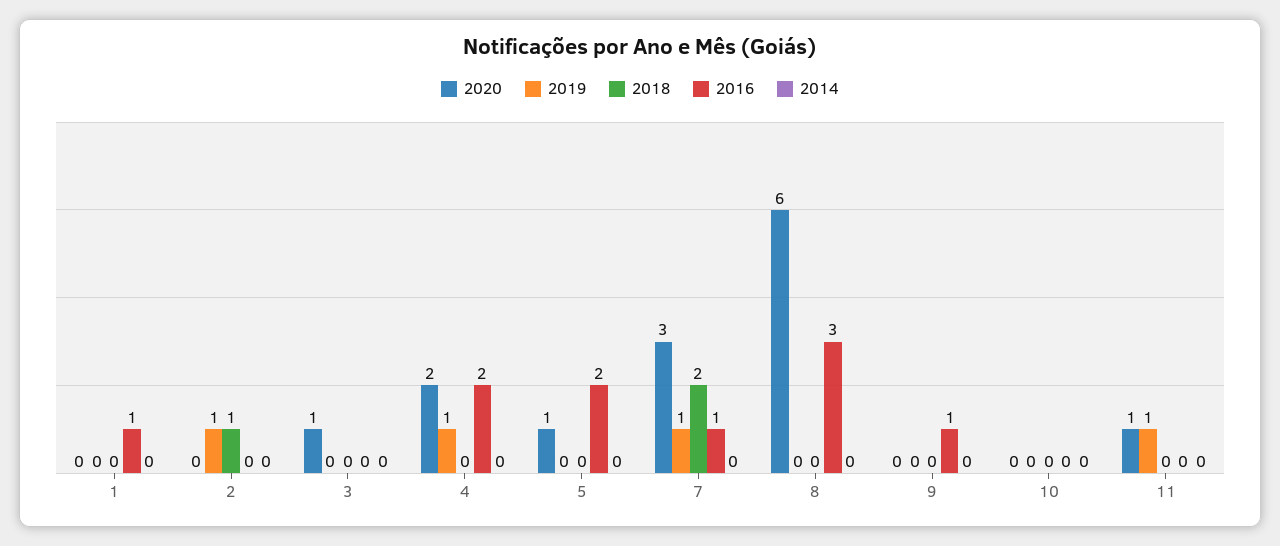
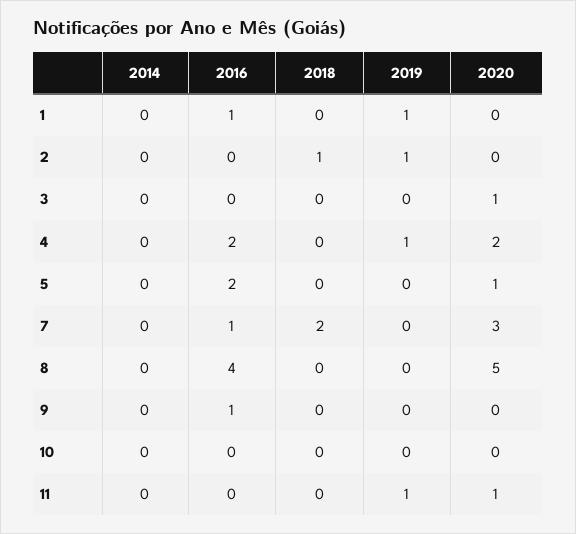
2019, 1: 0 -> 1
2019, 7: 1 -> 0
2020, 8: 6 -> 5
2016, 8: 3 -> 4

